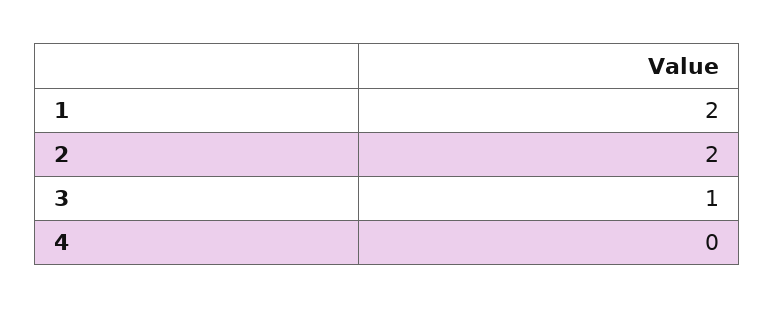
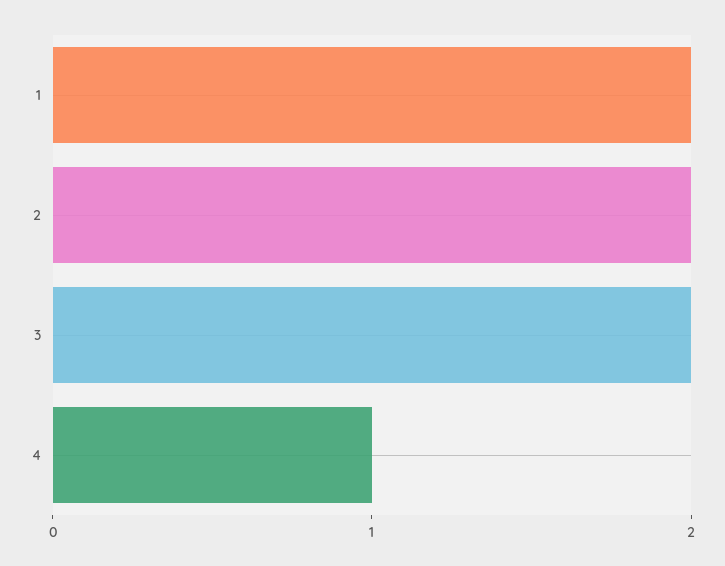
3: 1 -> 2
4: 0 -> 1

